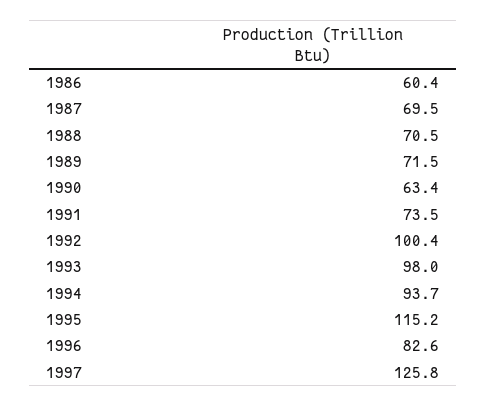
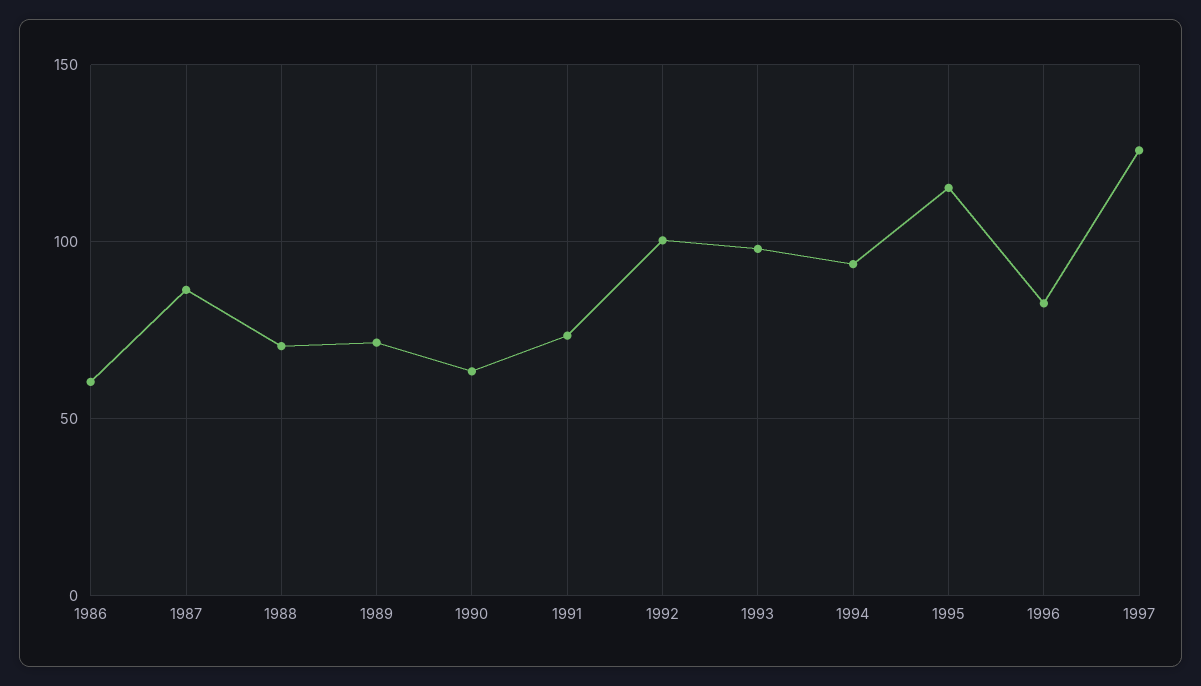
1987: 69.5 -> 85

